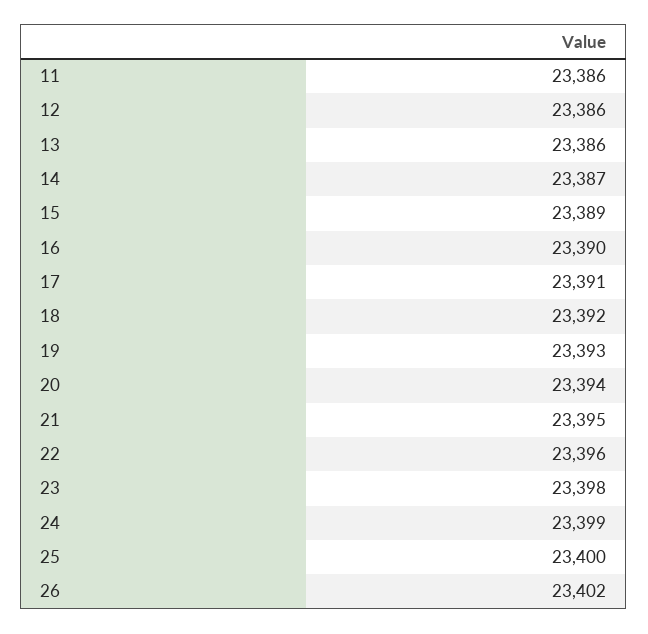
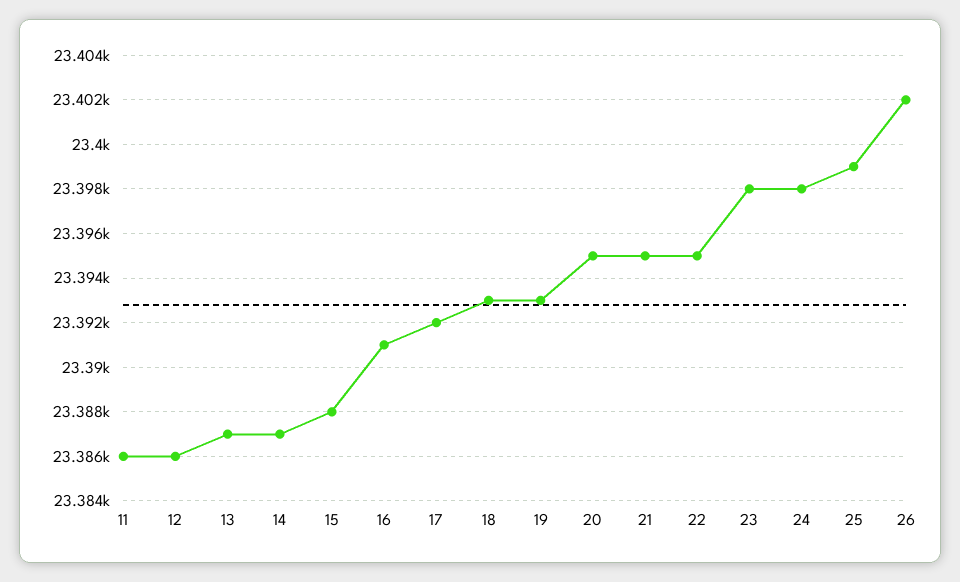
13: 23386 -> 23387
15: 23389 -> 23388
16: 23390 -> 23391
17: 23391 -> 23392
18: 23392 -> 23393
20: 23394 -> 23395
22: 23396 -> 23395
24: 23399 -> 23398
25: 23400 -> 23399

